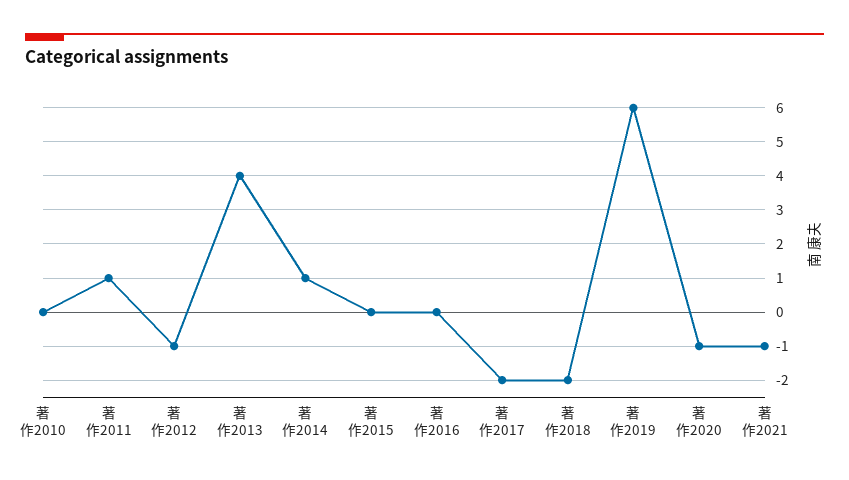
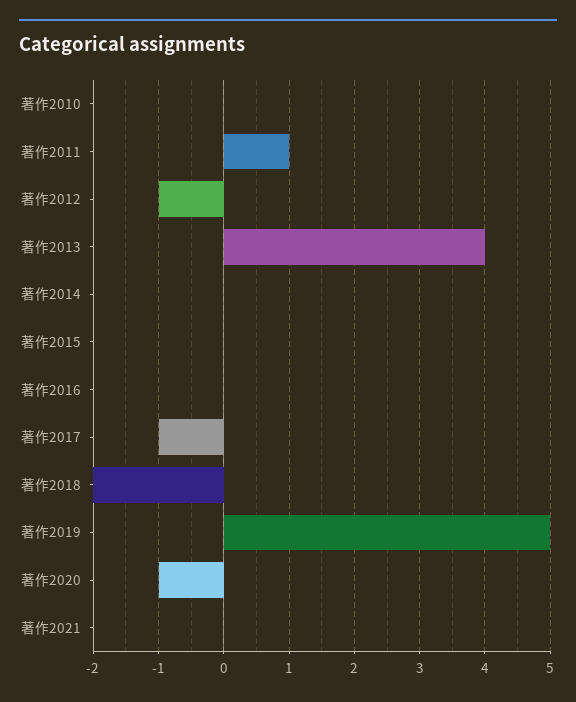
著作2014: 1 -> 0
著作2017: -2 -> -1
著作2019: 6 -> 5
著作2021: -1 -> 0

